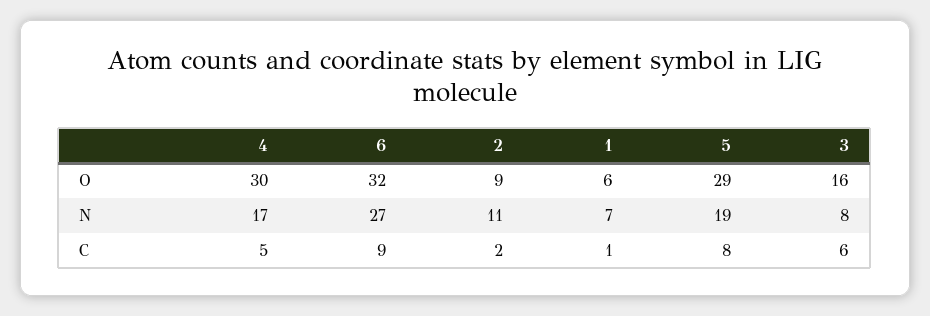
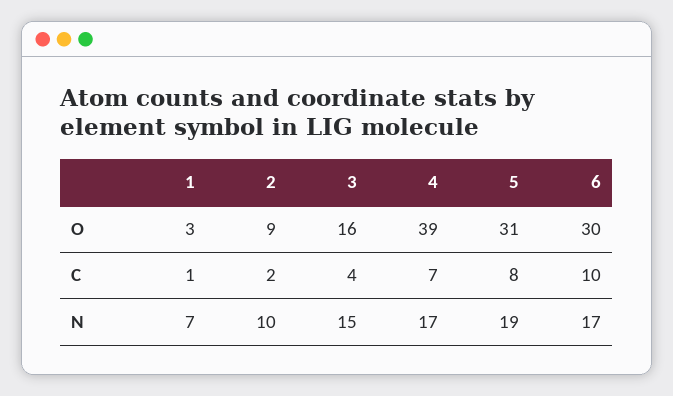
4, O: 30 -> 39
6, O: 32 -> 30
1, O: 6 -> 3
5, O: 29 -> 31
6, N: 27 -> 17
2, N: 11 -> 10
3, N: 8 -> 15
4, C: 5 -> 7
6, C: 9 -> 10
3, C: 6 -> 4

